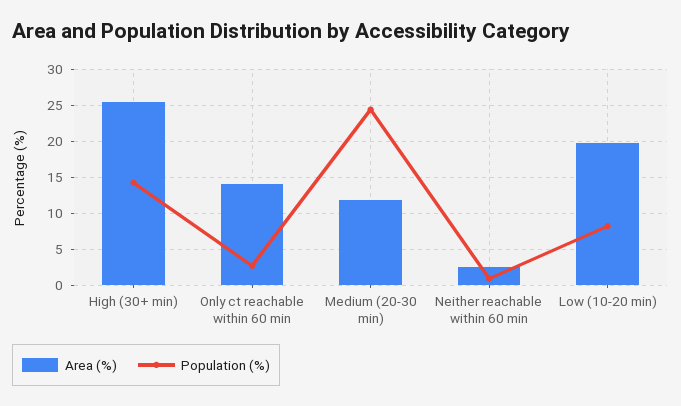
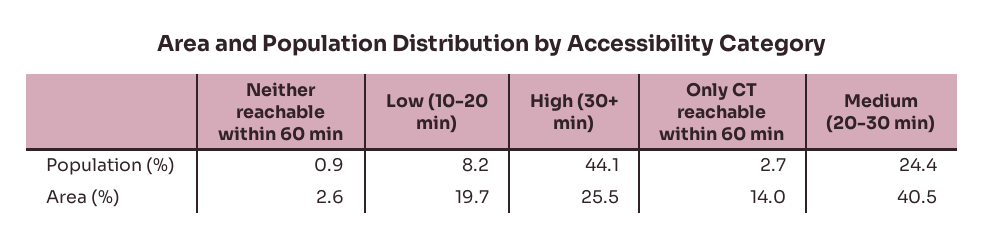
Population (%), High (30+ min): 14 -> 44.1
Area (%), Medium (20-30 min): 12 -> 40.5

